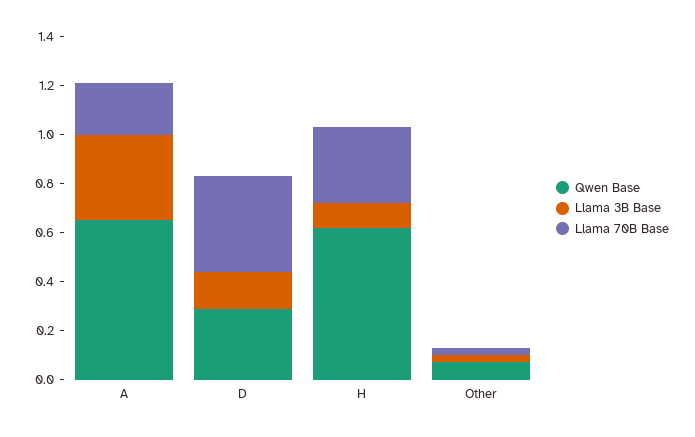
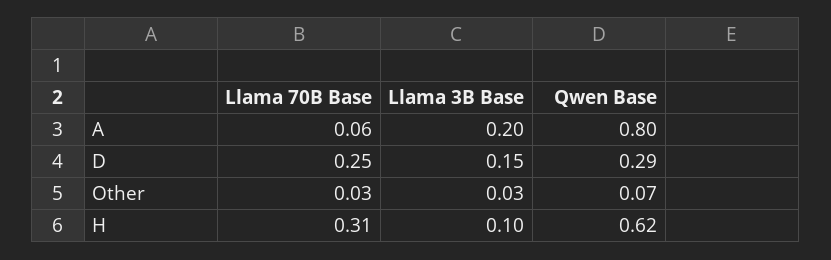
Qwen Base, A: 0.65 -> 0.8
Llama 3B Base, A: 0.35 -> 0.2
Llama 70B Base, A: 0.2 -> 0.06
Llama 70B Base, D: 0.4 -> 0.25

